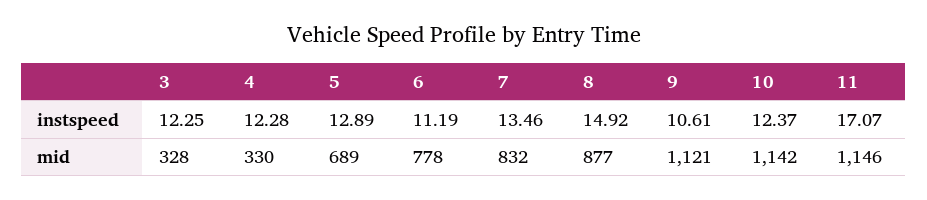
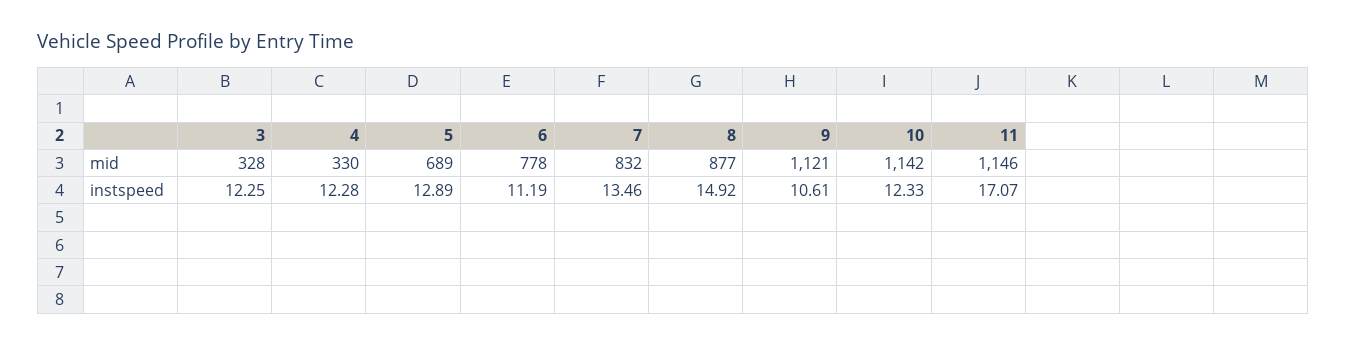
10, instspeed: 12.37 -> 12.33

